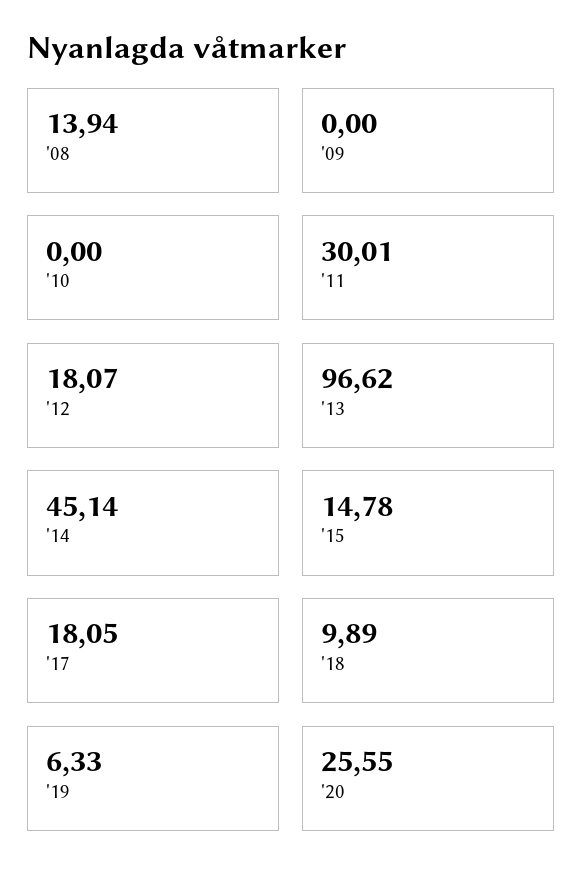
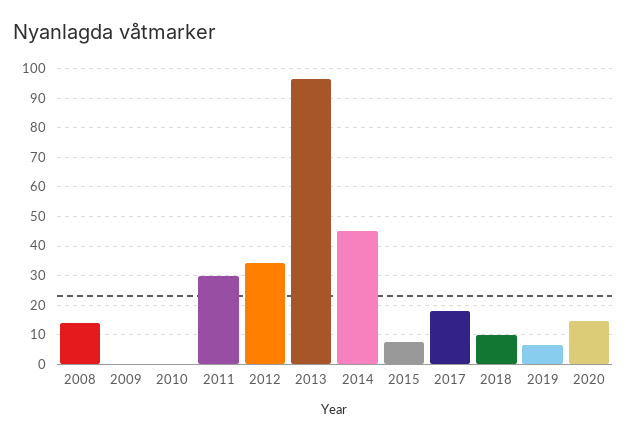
'12: 18.07 -> 35
'15: 14.78 -> 7.5
'20: 25.55 -> 15

